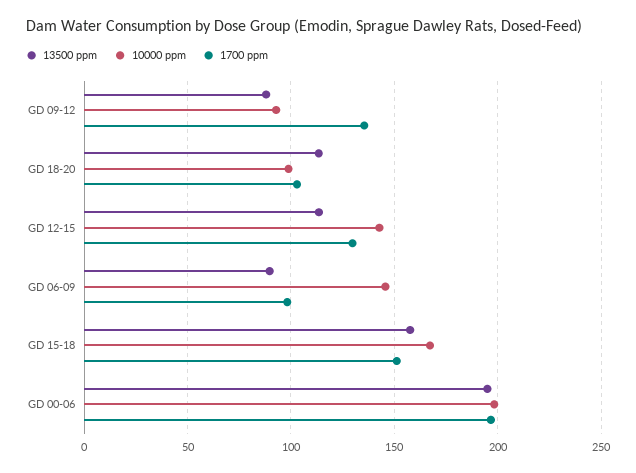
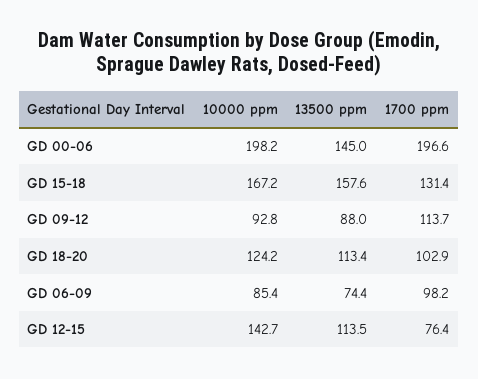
1700 ppm, GD 09-12: 135 -> 113.7
10000 ppm, GD 18-20: 100 -> 124.2
1700 ppm, GD 12-15: 130 -> 76.4
13500 ppm, GD 06-09: 90 -> 74.4
10000 ppm, GD 06-09: 145 -> 85.4
1700 ppm, GD 15-18: 150 -> 131.4
13500 ppm, GD 00-06: 195 -> 145

